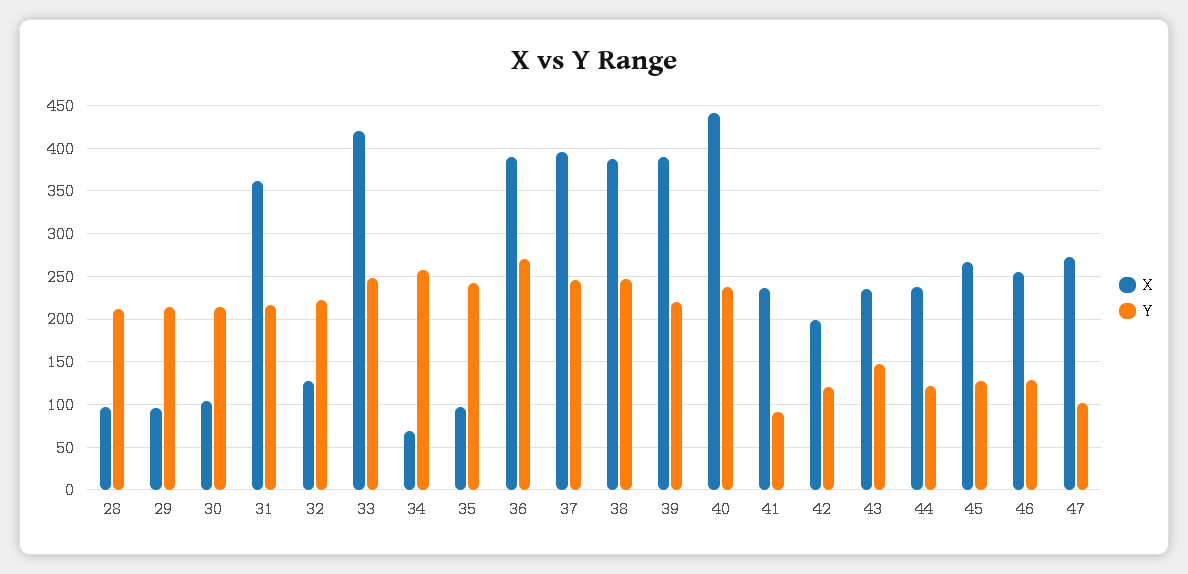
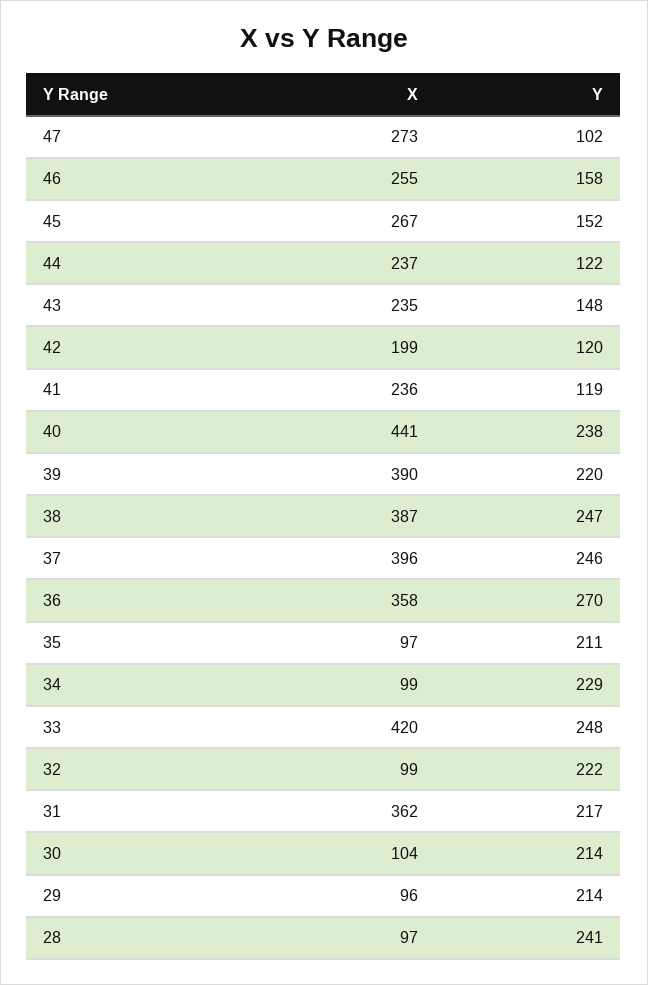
Y, 28: 210 -> 241
X, 32: 130 -> 99
X, 34: 70 -> 99
Y, 34: 260 -> 229
Y, 35: 240 -> 211
X, 36: 390 -> 358
Y, 41: 90 -> 119
Y, 45: 130 -> 152
Y, 46: 130 -> 158

